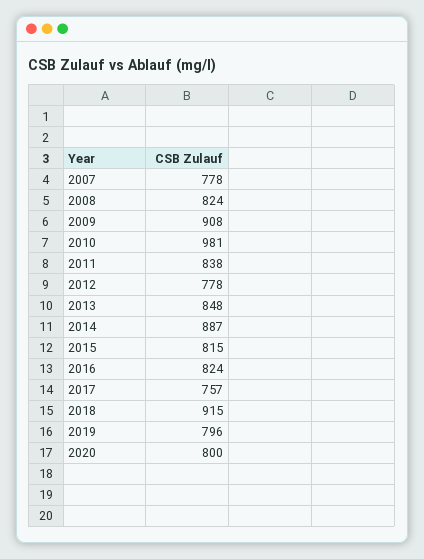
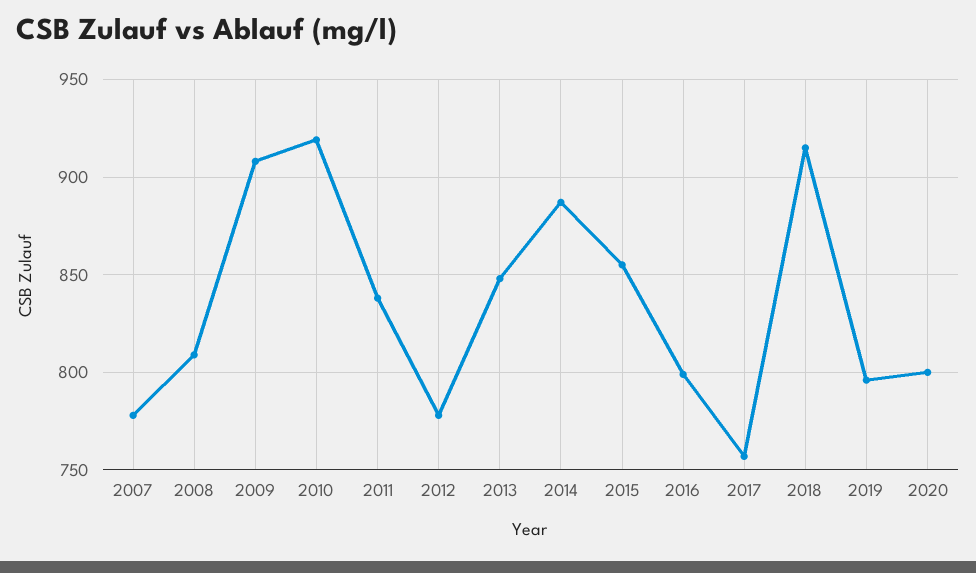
2008: 824 -> 810
2010: 981 -> 920
2015: 815 -> 855
2016: 824 -> 800

